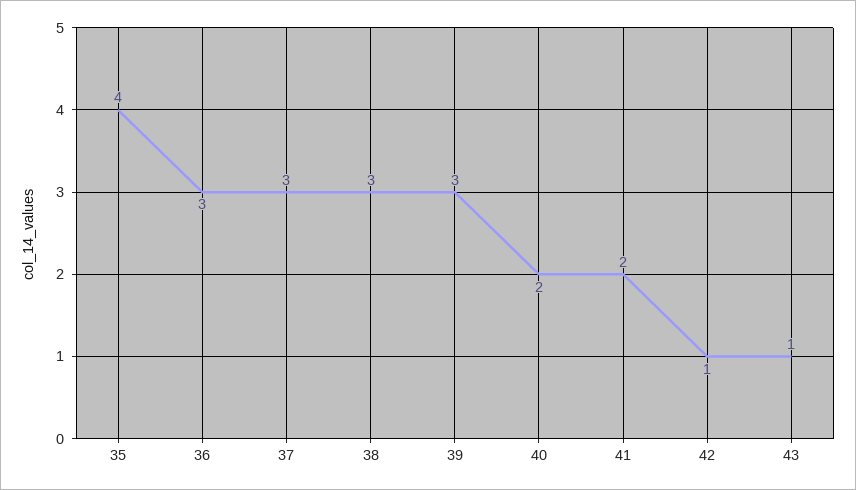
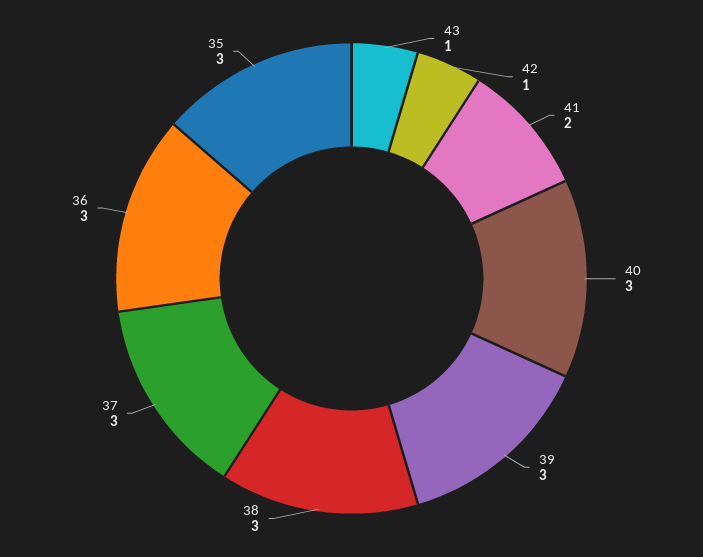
35: 4 -> 3
40: 2 -> 3

